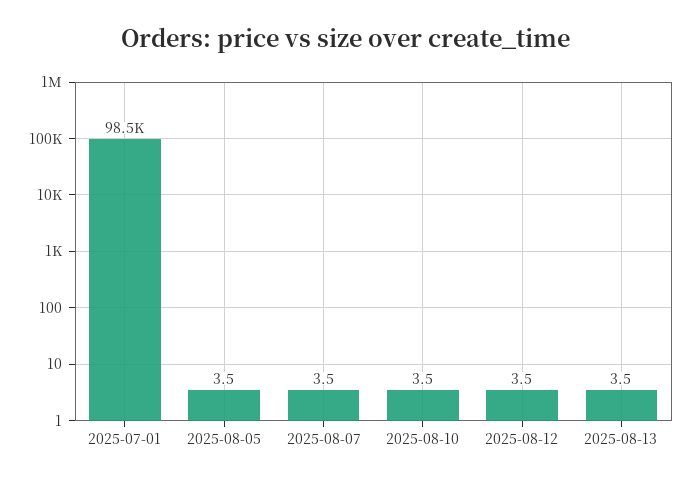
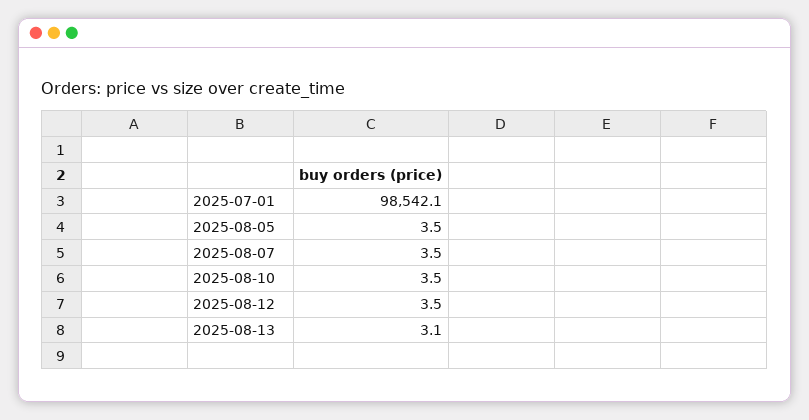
2025-08-13: 3.5 -> 3.1

